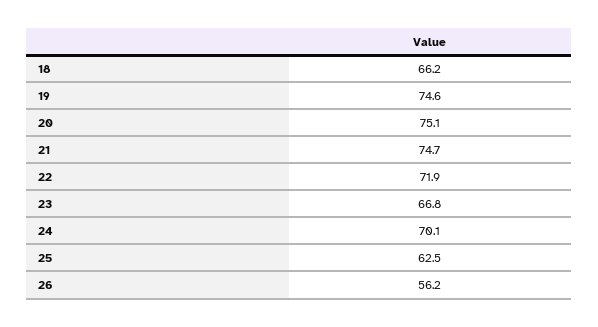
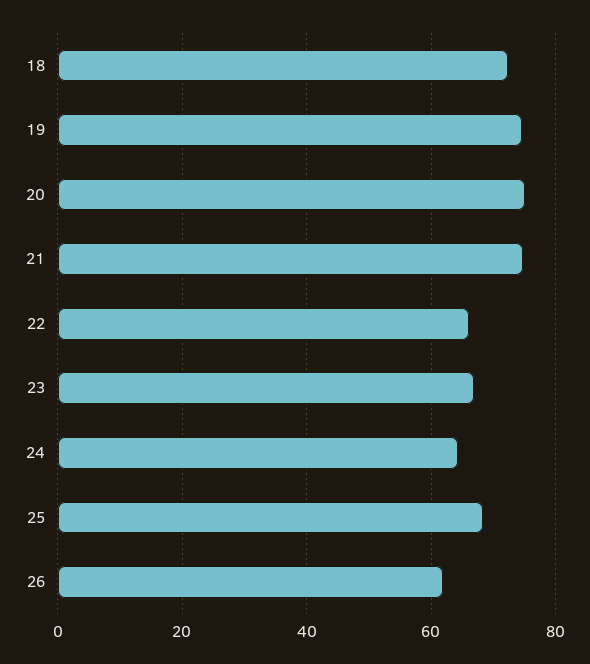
18: 66.2 -> 72
22: 71.9 -> 66
24: 70.1 -> 64
25: 62.5 -> 68
26: 56.2 -> 62

